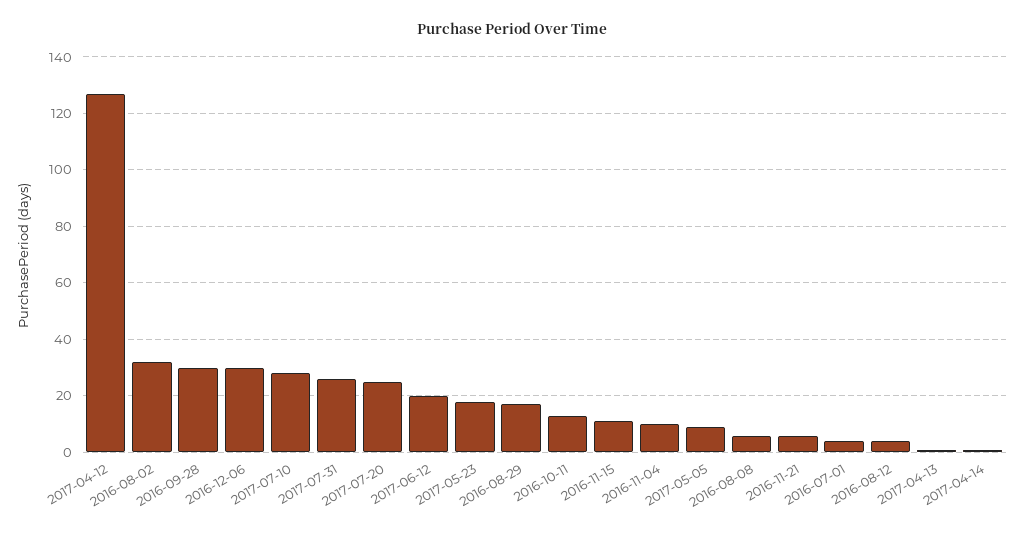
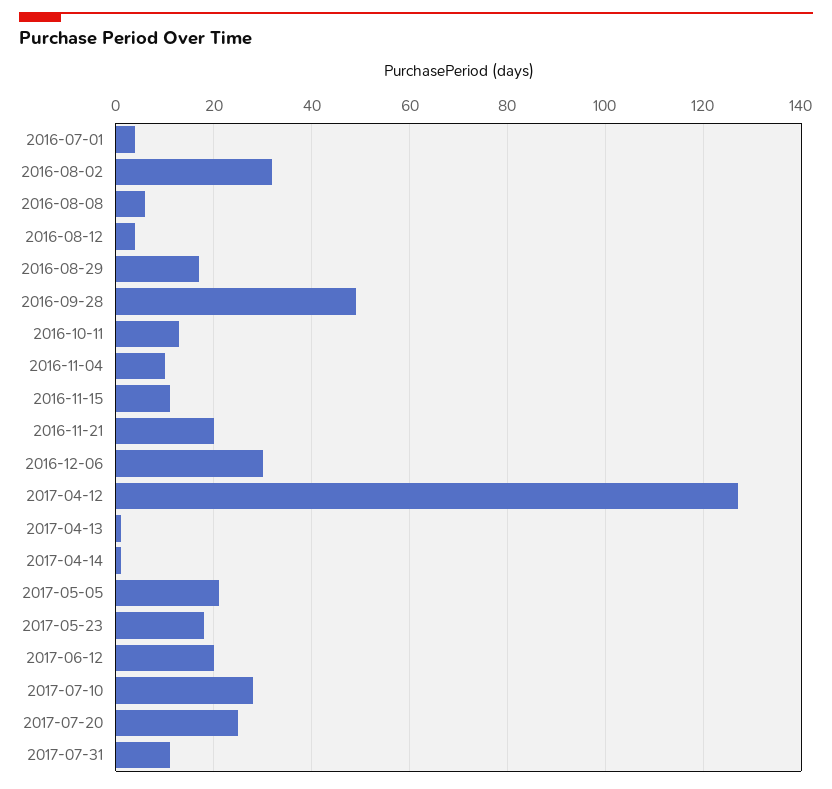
2016-09-28: 30 -> 50
2017-07-31: 25 -> 10
2017-05-05: 10 -> 20
2016-11-21: 5 -> 20

